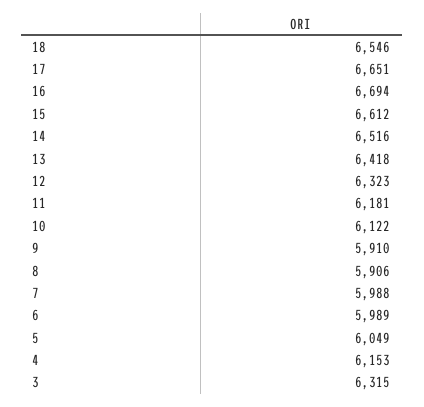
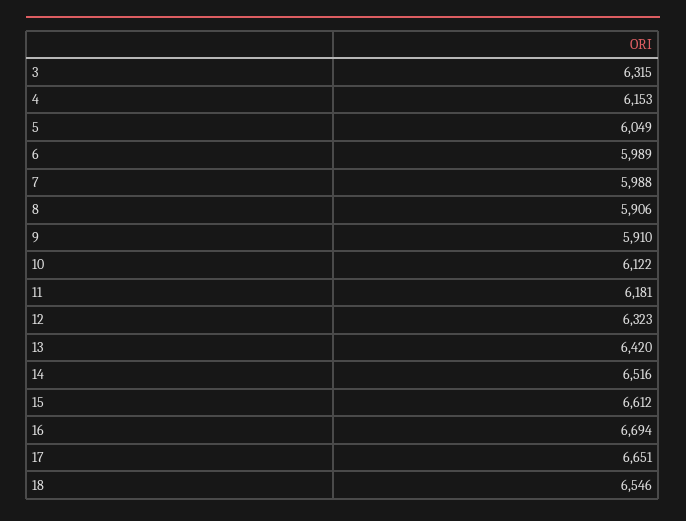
13: 6418 -> 6420

